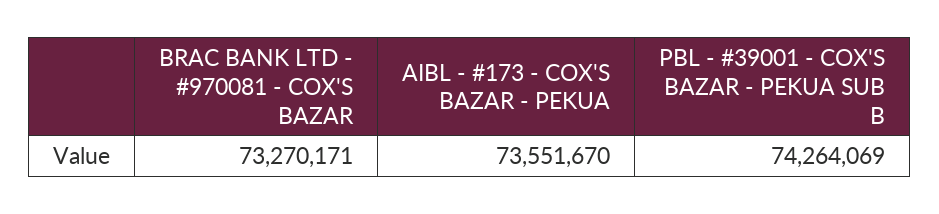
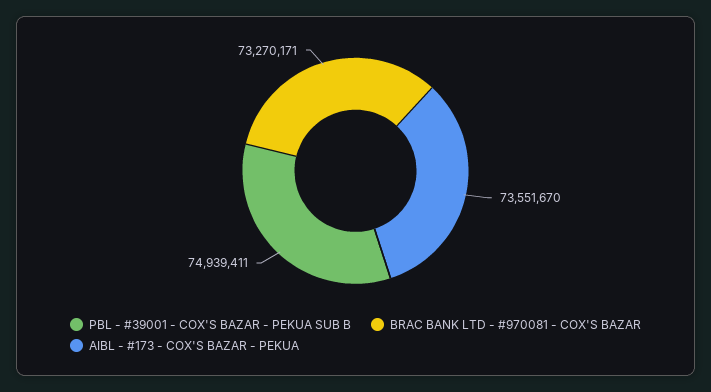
PBL - #39001 - COX'S BAZAR - PEKUA SUB B: 74264069 -> 74939411

